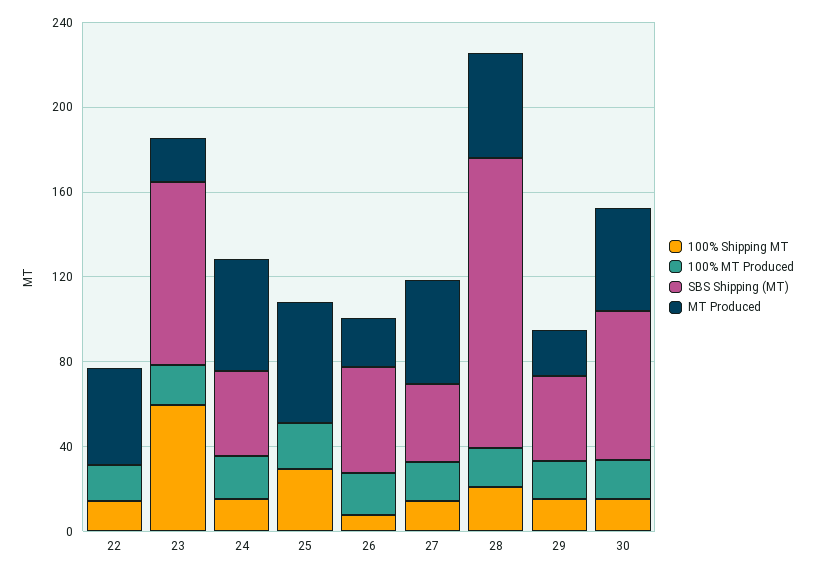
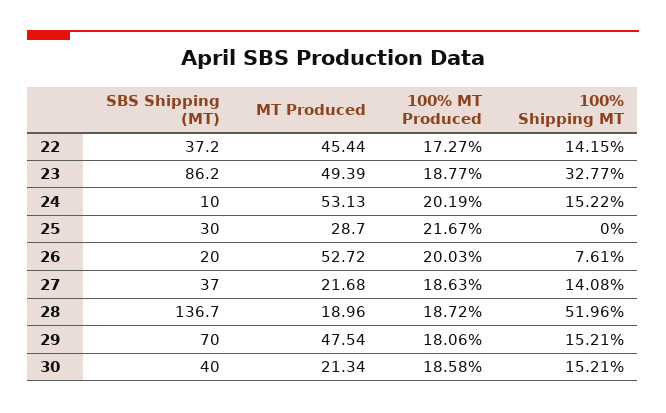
SBS Shipping (MT), 22: 0 -> 37.2
100% Shipping MT, 23: 60 -> 32.77
MT Produced, 23: 20 -> 49.39
SBS Shipping (MT), 24: 40 -> 10
100% Shipping MT, 25: 30 -> 0
SBS Shipping (MT), 25: 0 -> 30
MT Produced, 25: 60 -> 28.7
SBS Shipping (MT), 26: 50 -> 20
MT Produced, 26: 20 -> 52.72
MT Produced, 27: 50 -> 21.68
100% Shipping MT, 28: 20 -> 51.96
MT Produced, 28: 50 -> 18.96
SBS Shipping (MT), 29: 40 -> 70
MT Produced, 29: 20 -> 47.54
SBS Shipping (MT), 30: 70 -> 40
MT Produced, 30: 50 -> 21.34

